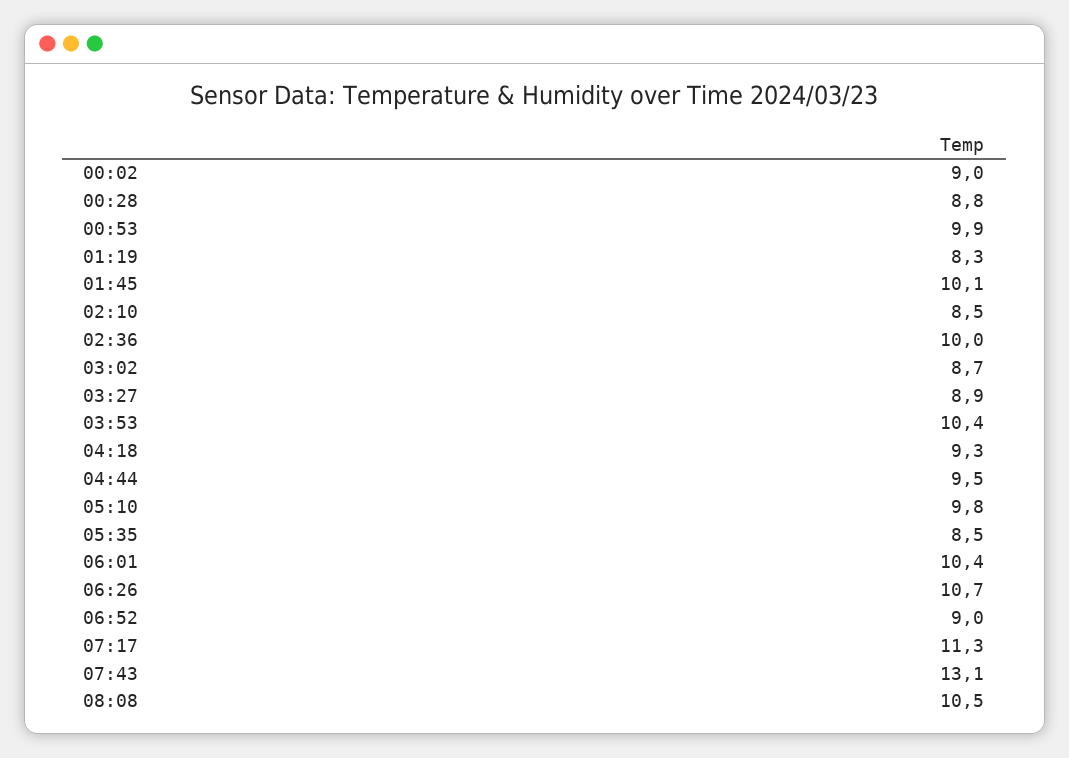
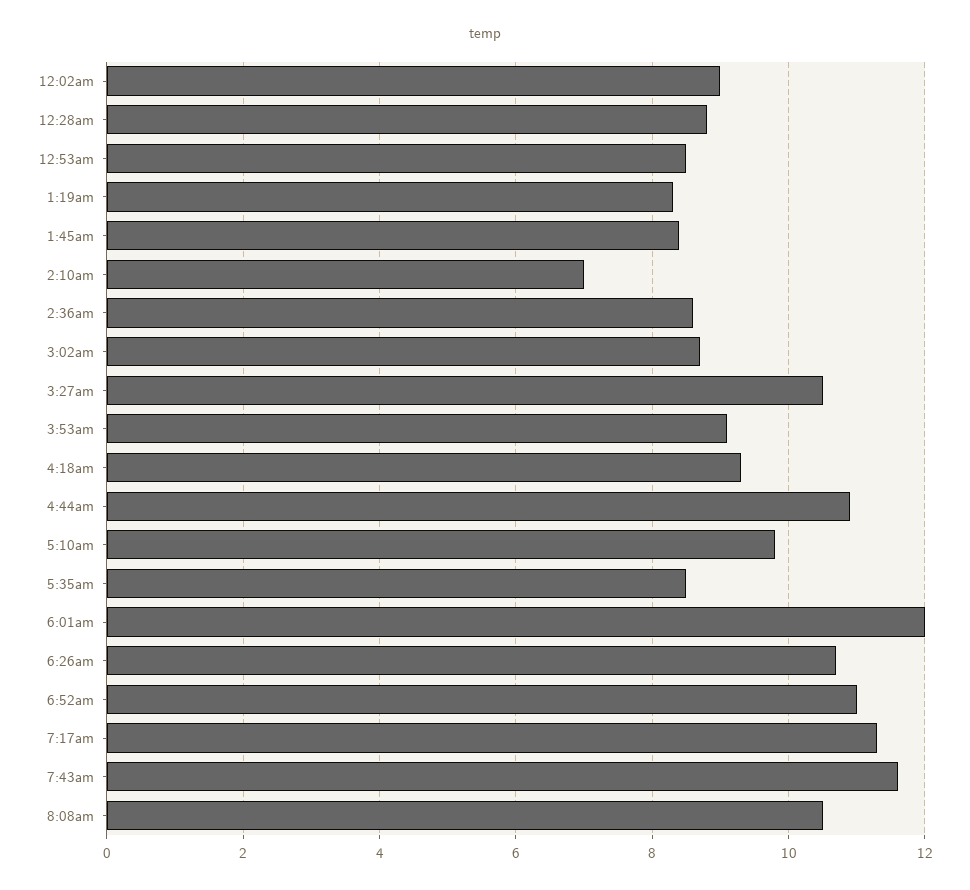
00:53: 9.9 -> 8.5
01:45: 10.1 -> 8.5
02:10: 8.5 -> 7
02:36: 10 -> 8.5
03:27: 8.9 -> 10.5
03:53: 10.4 -> 9
04:44: 9.5 -> 11
06:01: 10.4 -> 12
06:52: 9 -> 11
07:43: 13.1 -> 11.5

